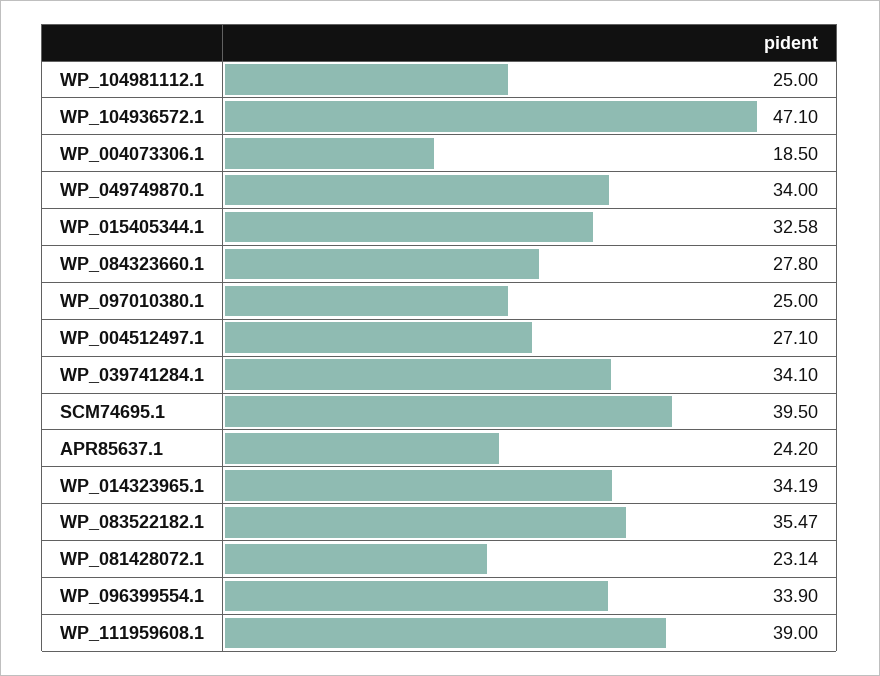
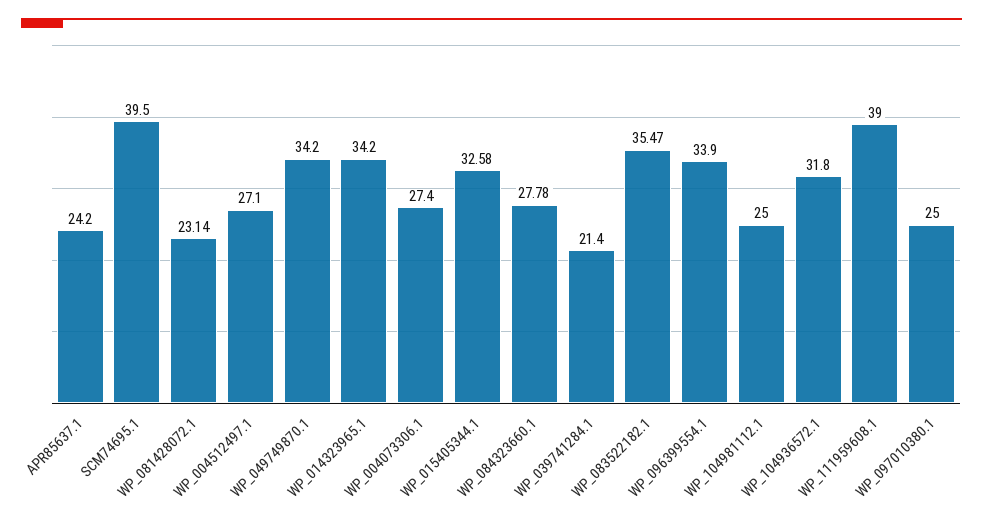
WP_104936572.1: 47.1 -> 31.8
WP_004073306.1: 18.5 -> 27.4
WP_049749870.1: 34 -> 34.2
WP_084323660.1: 27.8 -> 27.78
WP_039741284.1: 34.1 -> 21.4
WP_014323965.1: 34.19 -> 34.2

